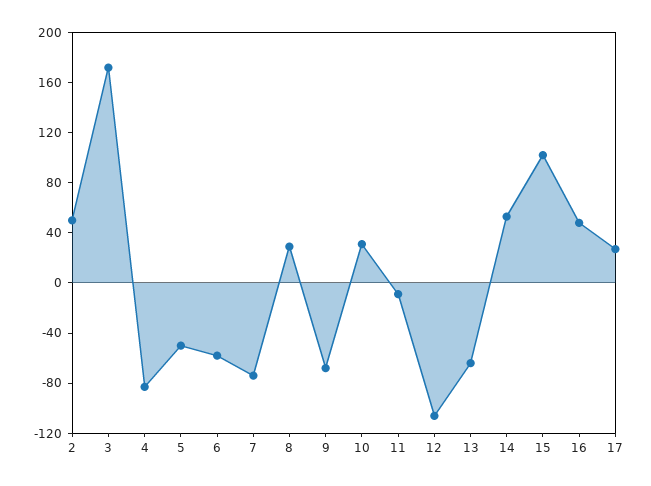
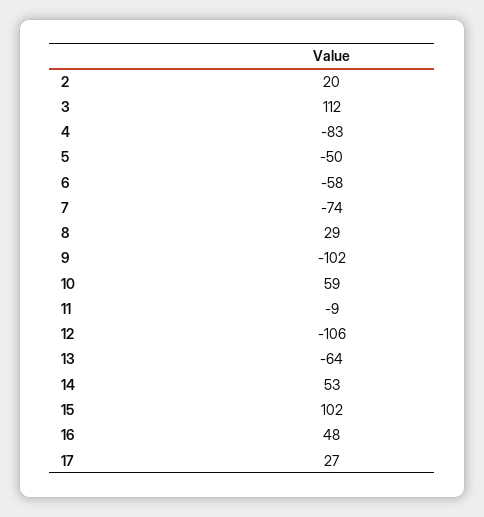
2: 50 -> 20
3: 170 -> 112
9: -70 -> -102
10: 30 -> 59

